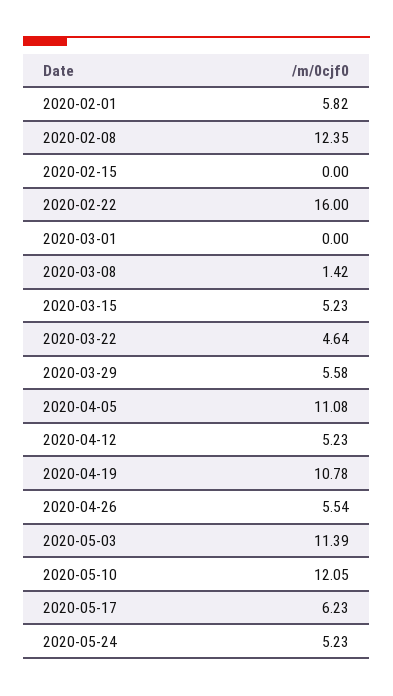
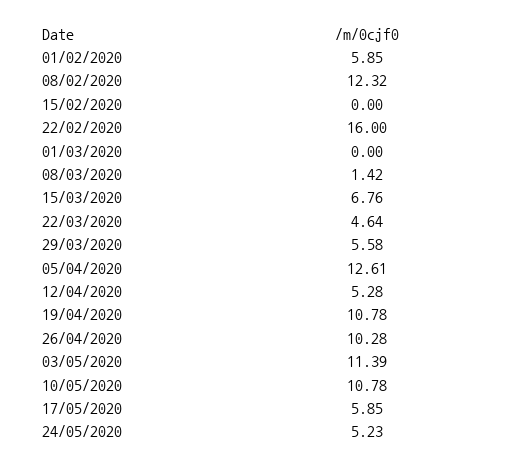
2020-02-01: 5.82 -> 5.85
2020-02-08: 12.35 -> 12.32
2020-03-15: 5.23 -> 6.76
2020-04-05: 11.08 -> 12.61
2020-04-12: 5.23 -> 5.28
2020-04-26: 5.54 -> 10.28
2020-05-10: 12.05 -> 10.78
2020-05-17: 6.23 -> 5.85

